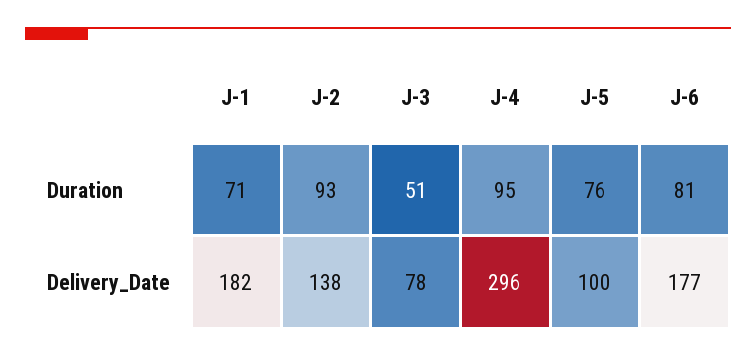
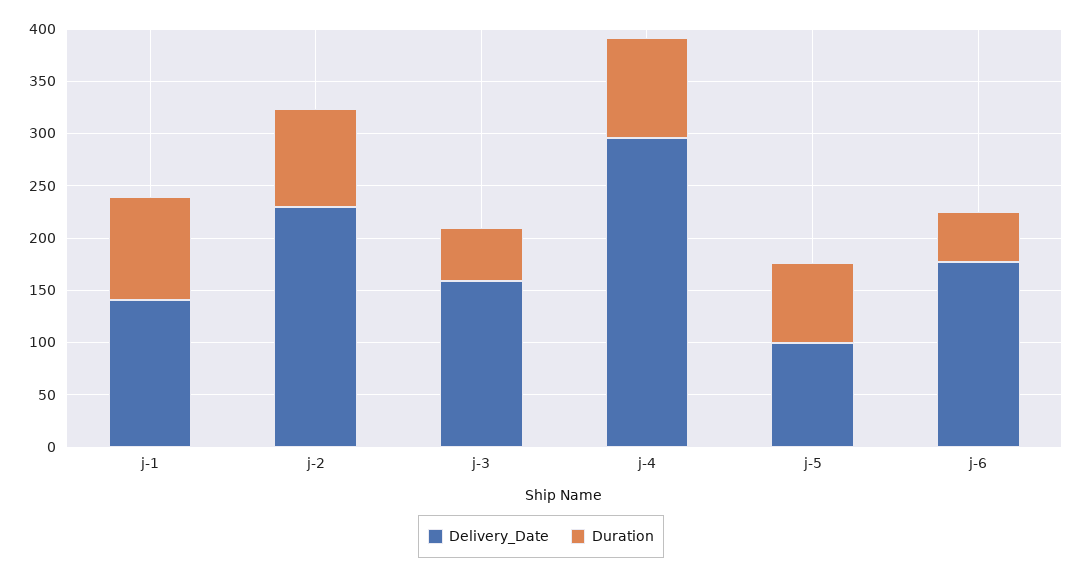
Duration, J-1: 71 -> 100
Duration, J-6: 81 -> 50
Delivery_Date, J-1: 182 -> 140
Delivery_Date, J-2: 138 -> 230
Delivery_Date, J-3: 78 -> 160

